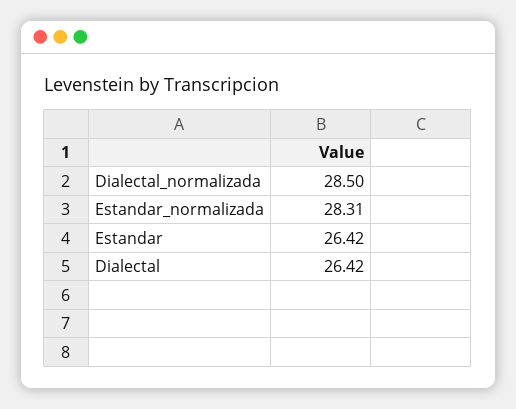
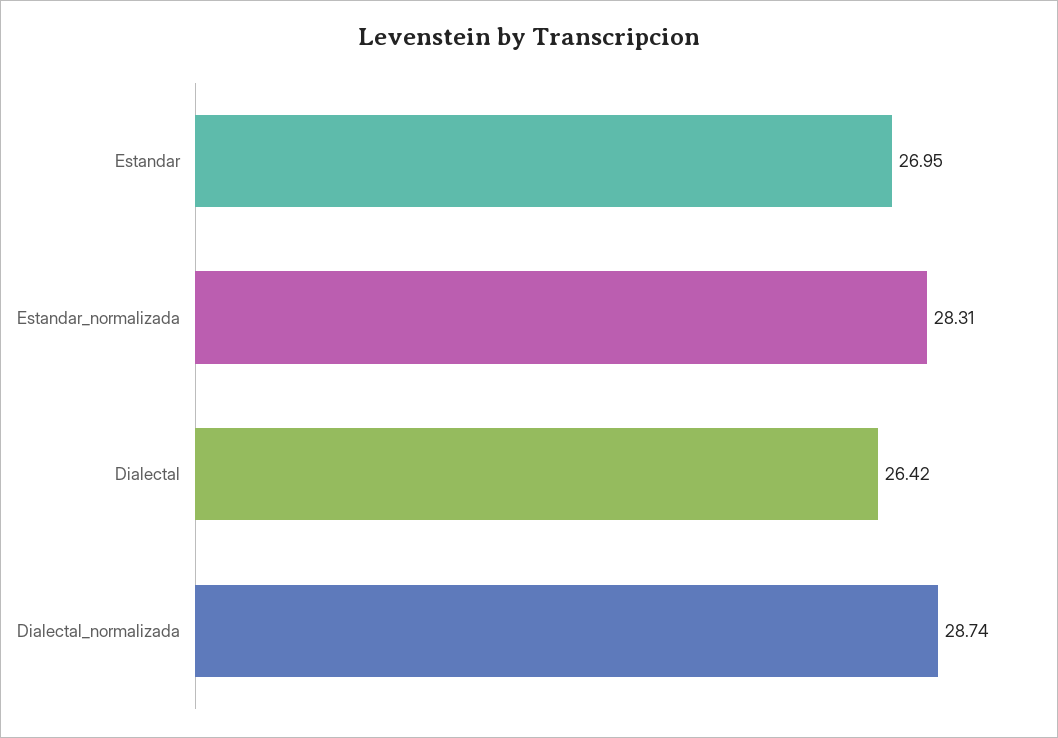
Dialectal_normalizada: 28.5 -> 28.74
Estandar: 26.42 -> 26.95

